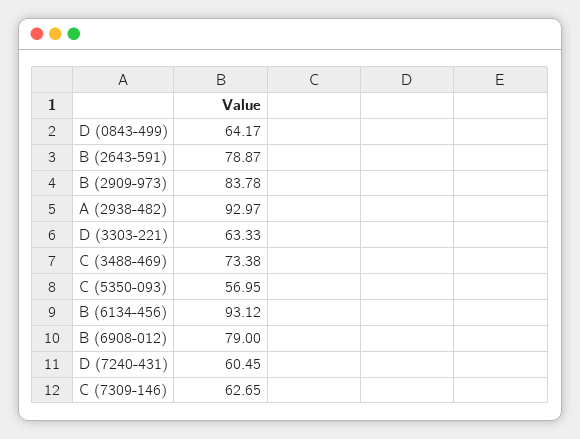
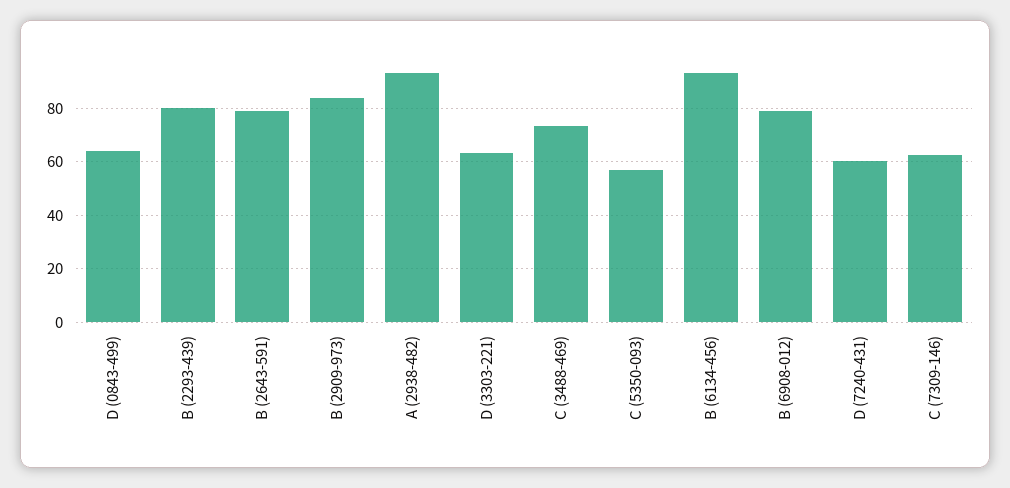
B (2293-439): none -> 80

